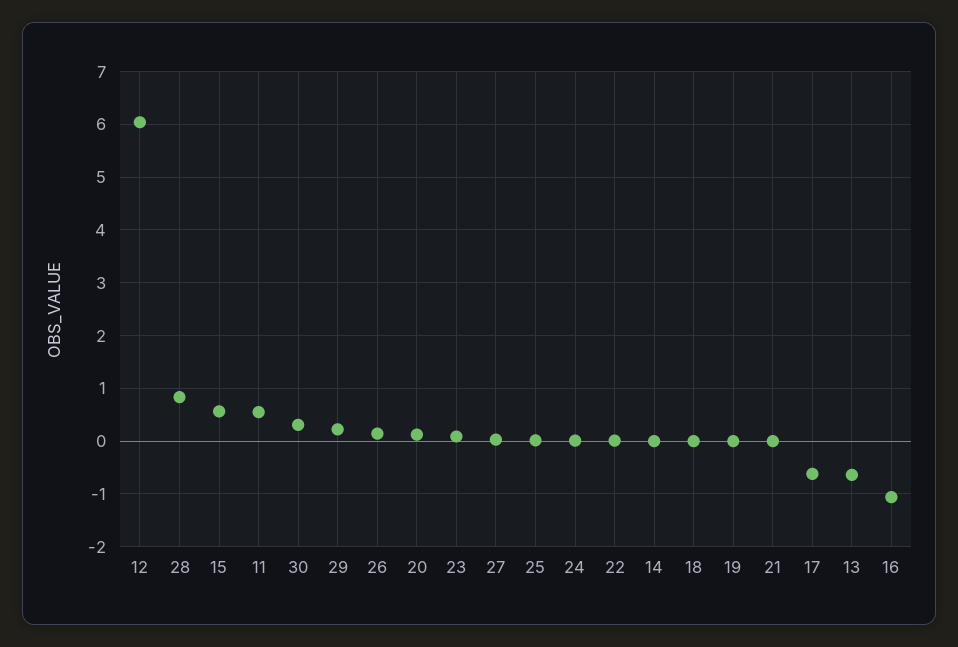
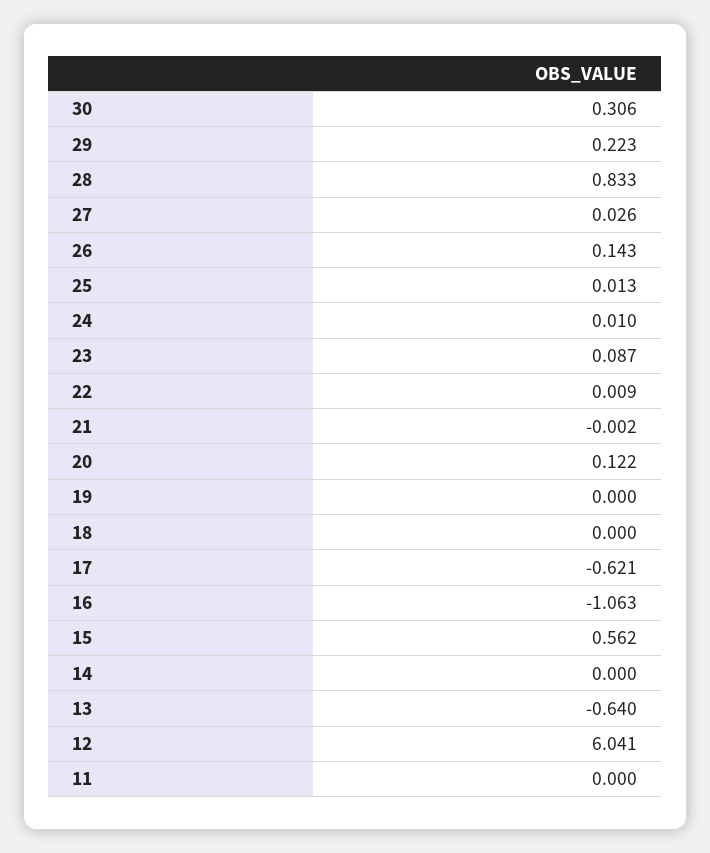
11: 0.6 -> 0

